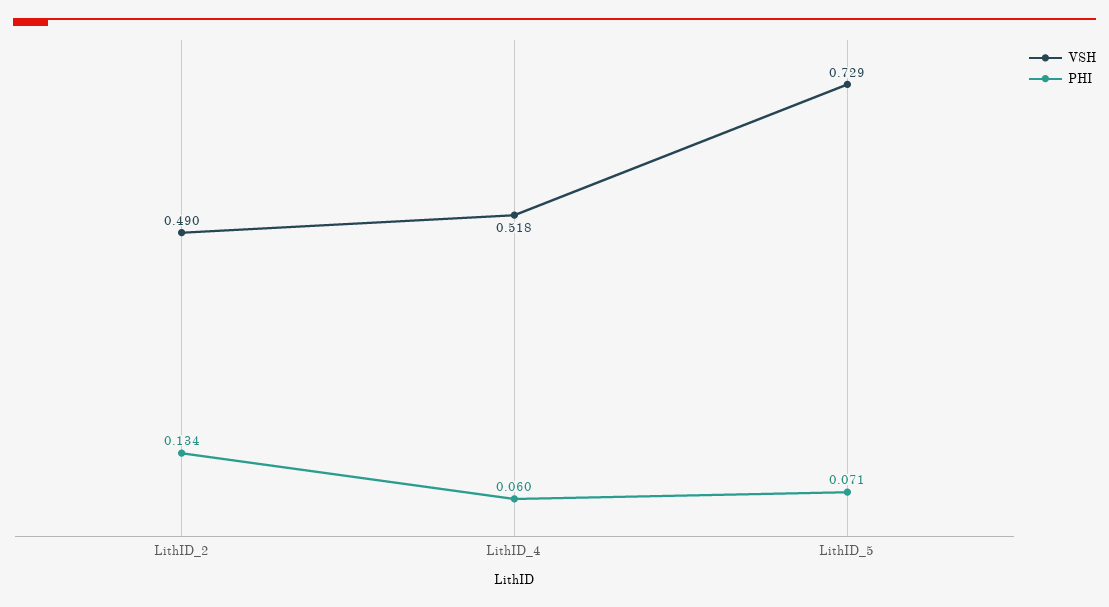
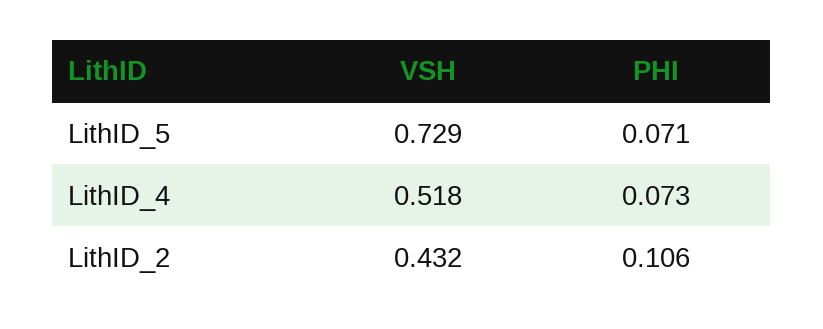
VSH, LithID_2: 0.49 -> 0.432
PHI, LithID_2: 0.134 -> 0.106
PHI, LithID_4: 0.06 -> 0.073

